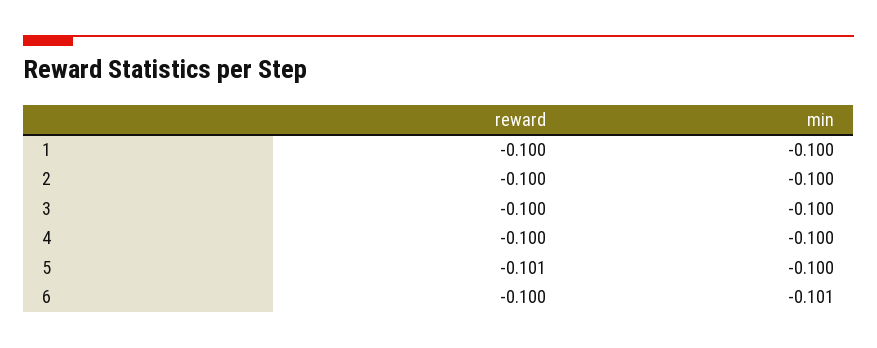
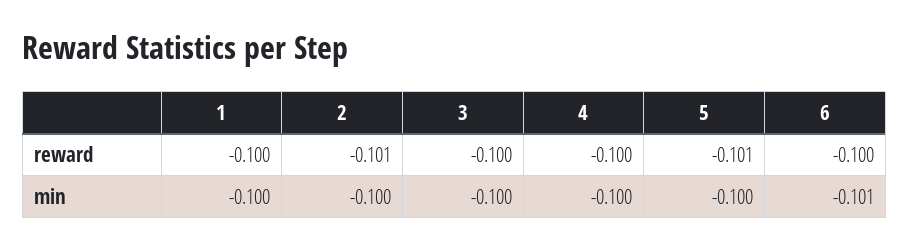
reward, 2: -0.1 -> -0.101

